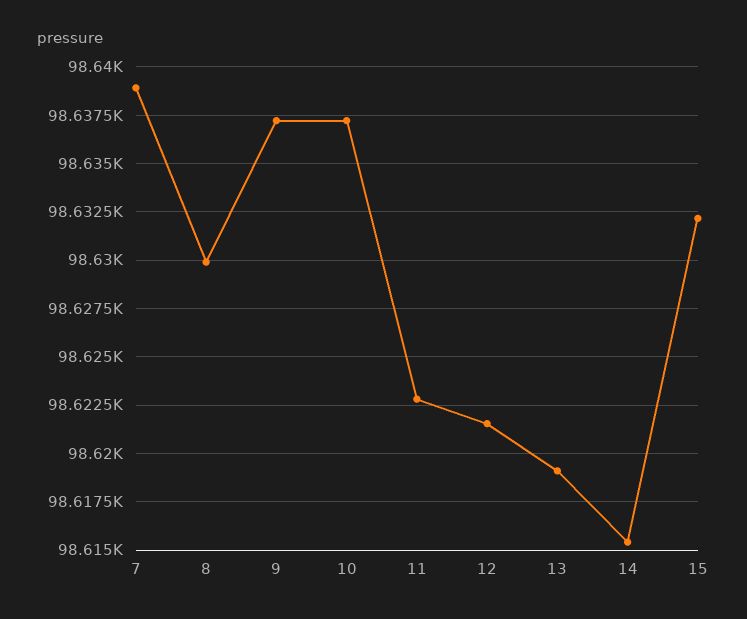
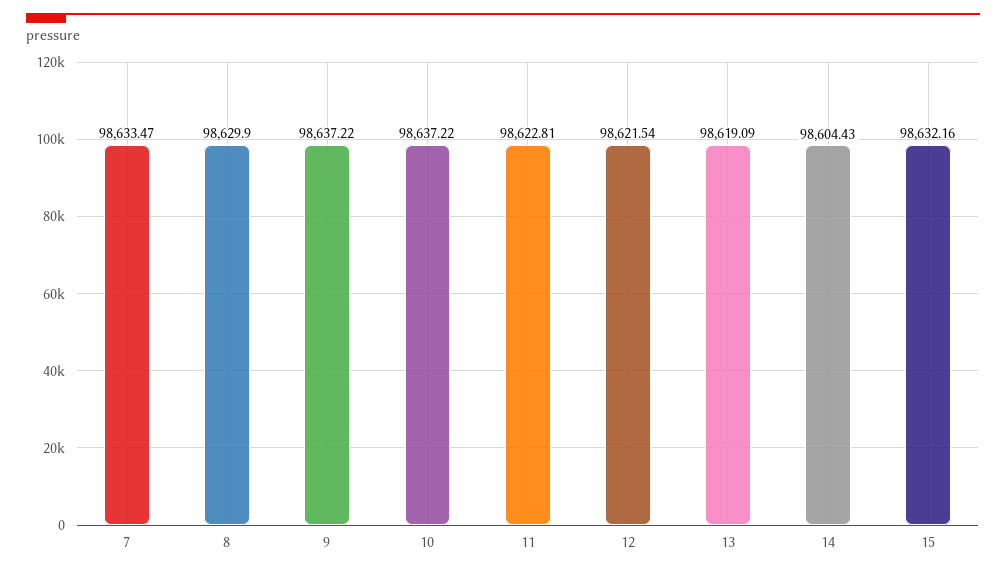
7: 98639 -> 98633.47
14: 98615.5 -> 98604.43

